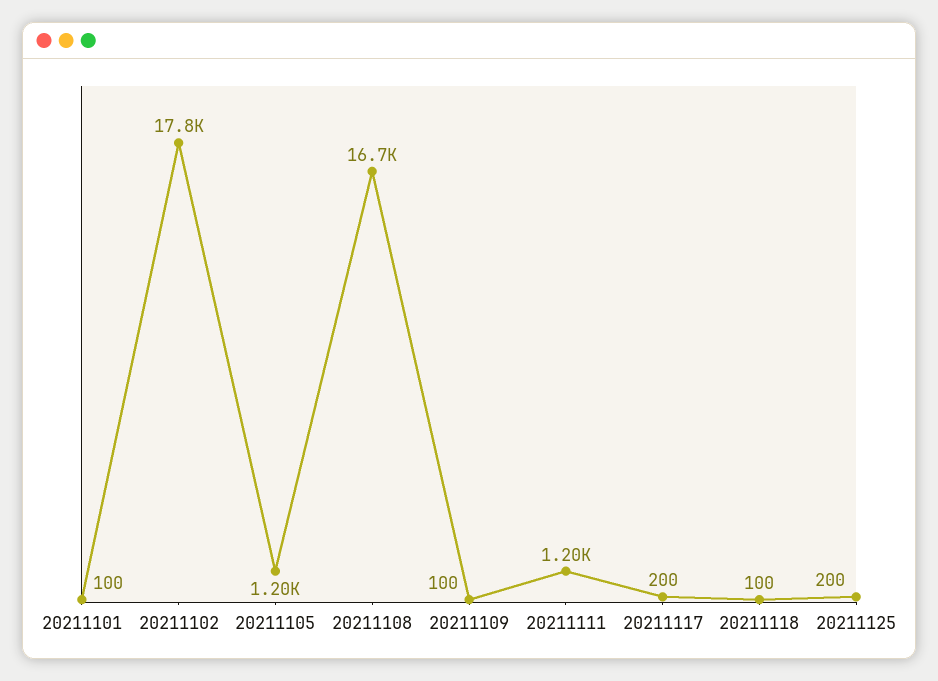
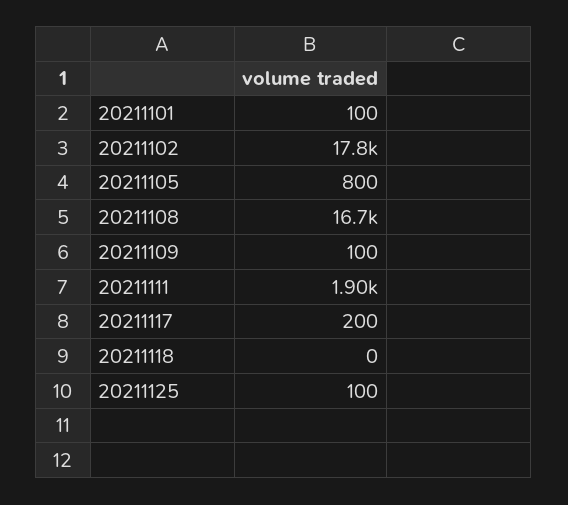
20211105: 1200 -> 800
20211111: 1200 -> 1900
20211118: 100 -> 0
20211125: 200 -> 100

